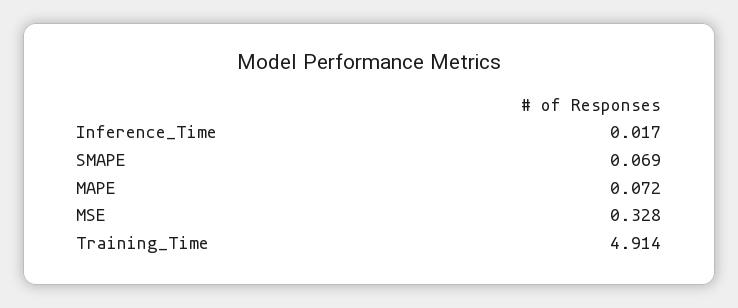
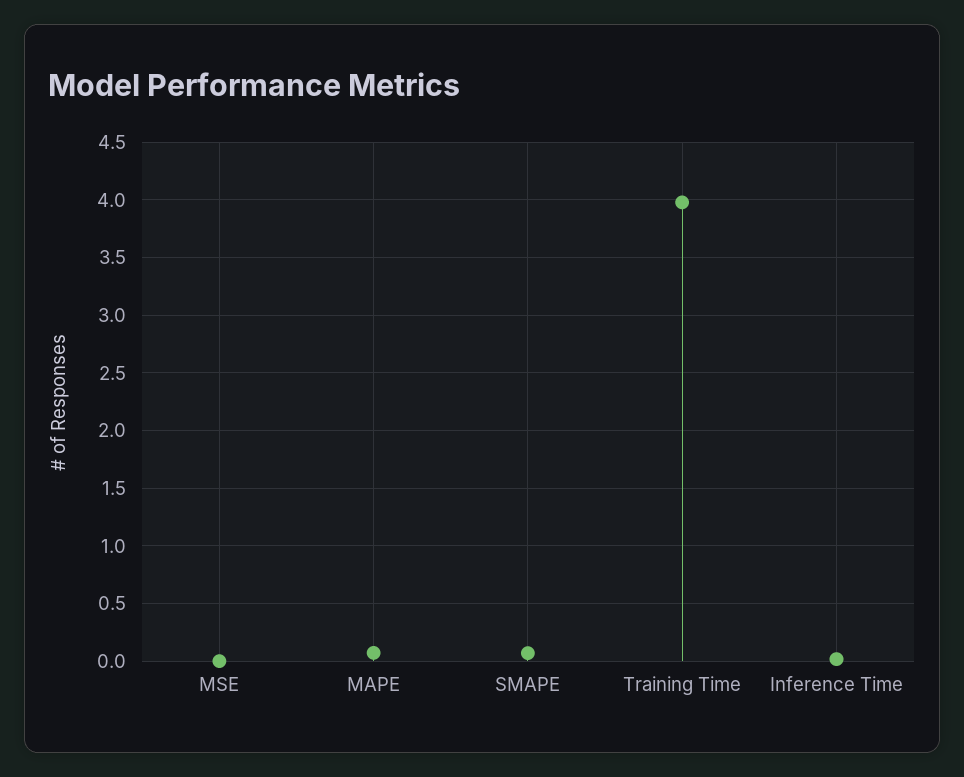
MSE: 0.328 -> 0
Training_Time: 4.914 -> 4

